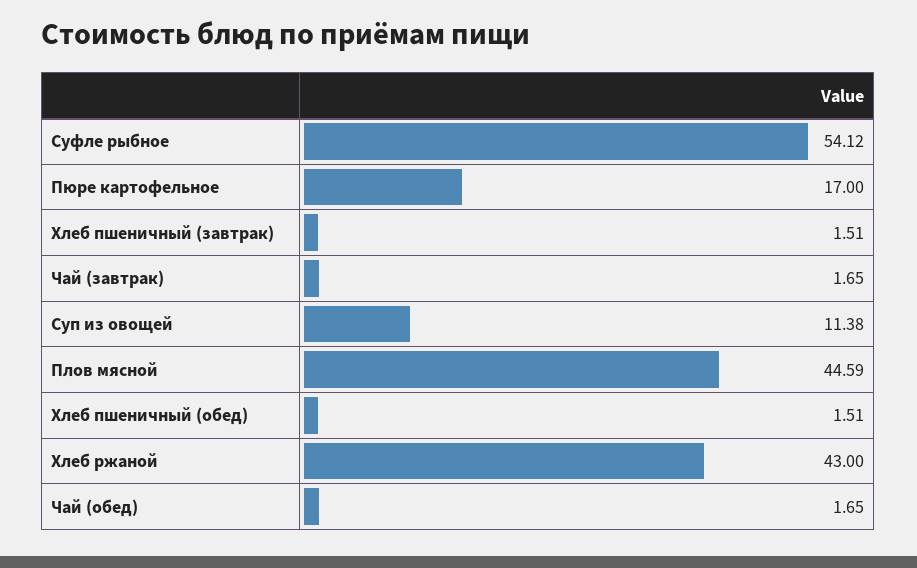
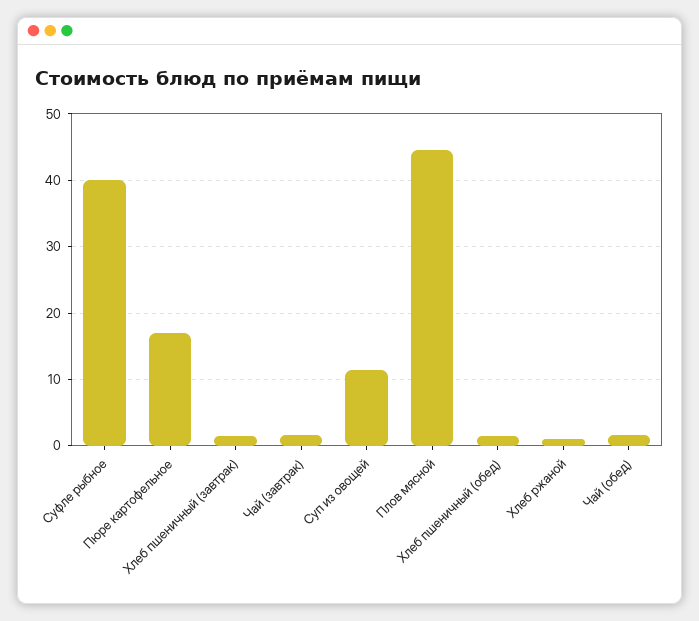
Суфле рыбное: 54.12 -> 40
Хлеб ржаной: 43 -> 1

